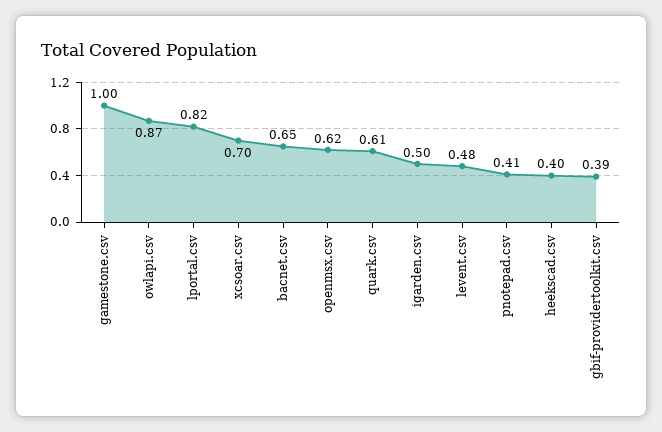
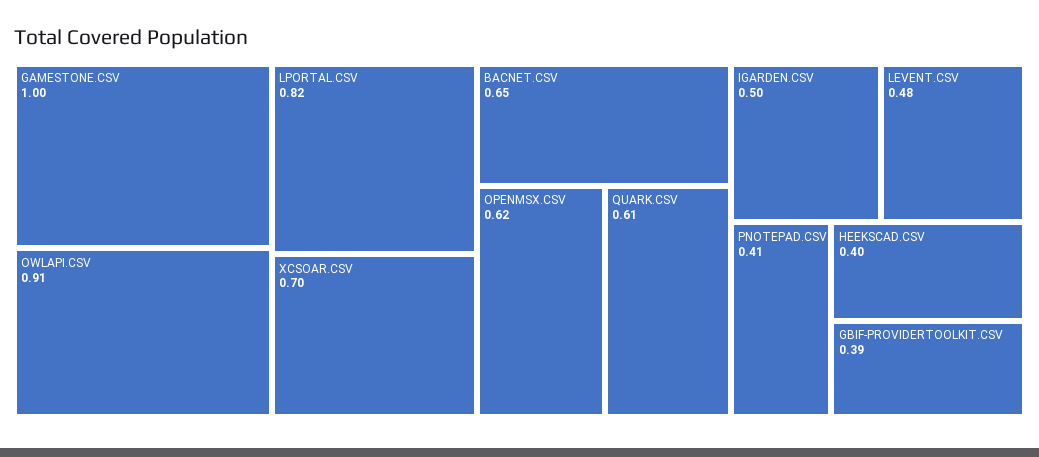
owlapi.csv: 0.87 -> 0.91

